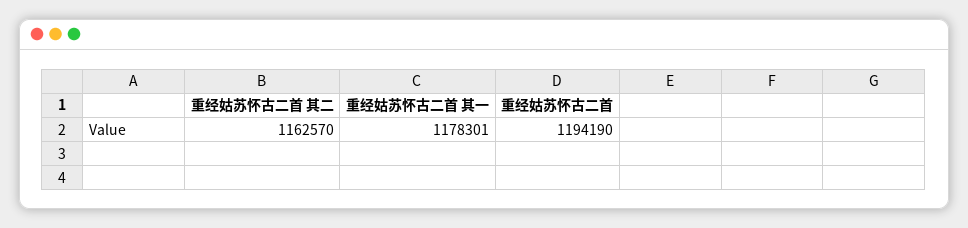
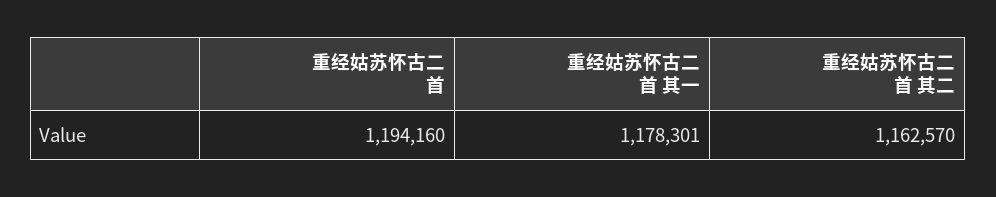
重经姑苏怀古二首: 1194190 -> 1194160

